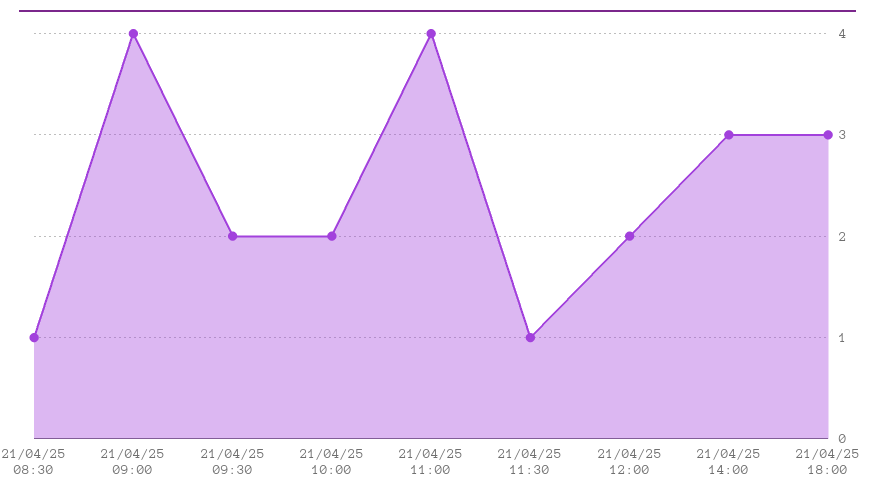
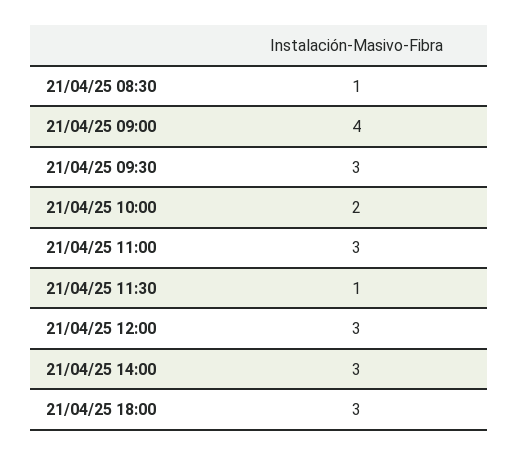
21/04/25 09:30: 2 -> 3
21/04/25 11:00: 4 -> 3
21/04/25 12:00: 2 -> 3

